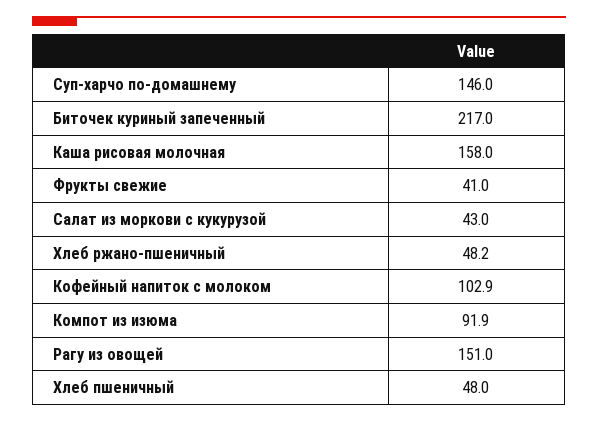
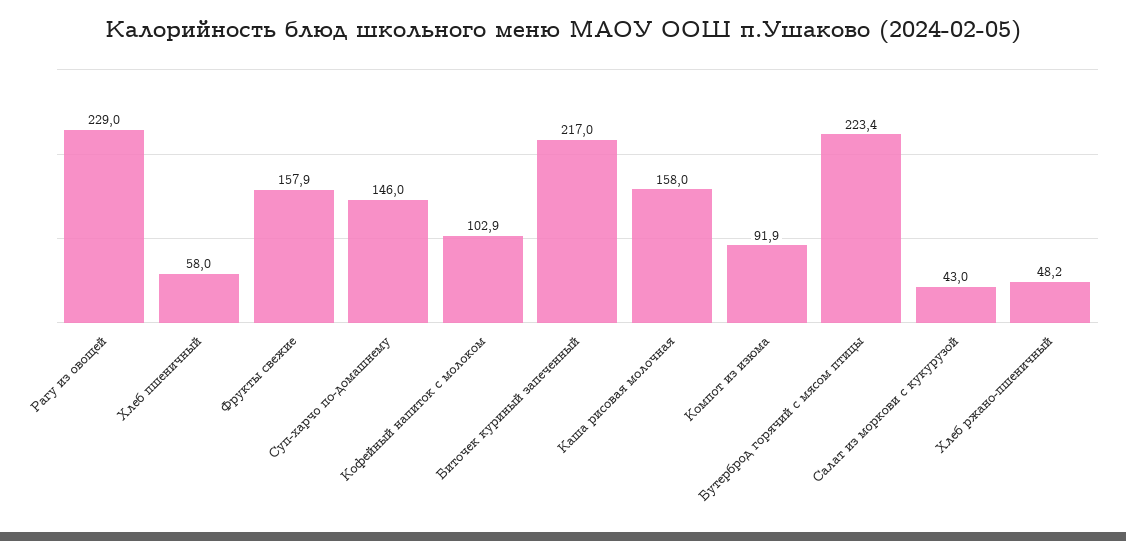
Фрукты свежие: 41 -> 157.9
Рагу из овощей: 151 -> 229
Хлеб пшеничный: 48 -> 58
Бутерброд горячий с мясом птицы: none -> 223.4

